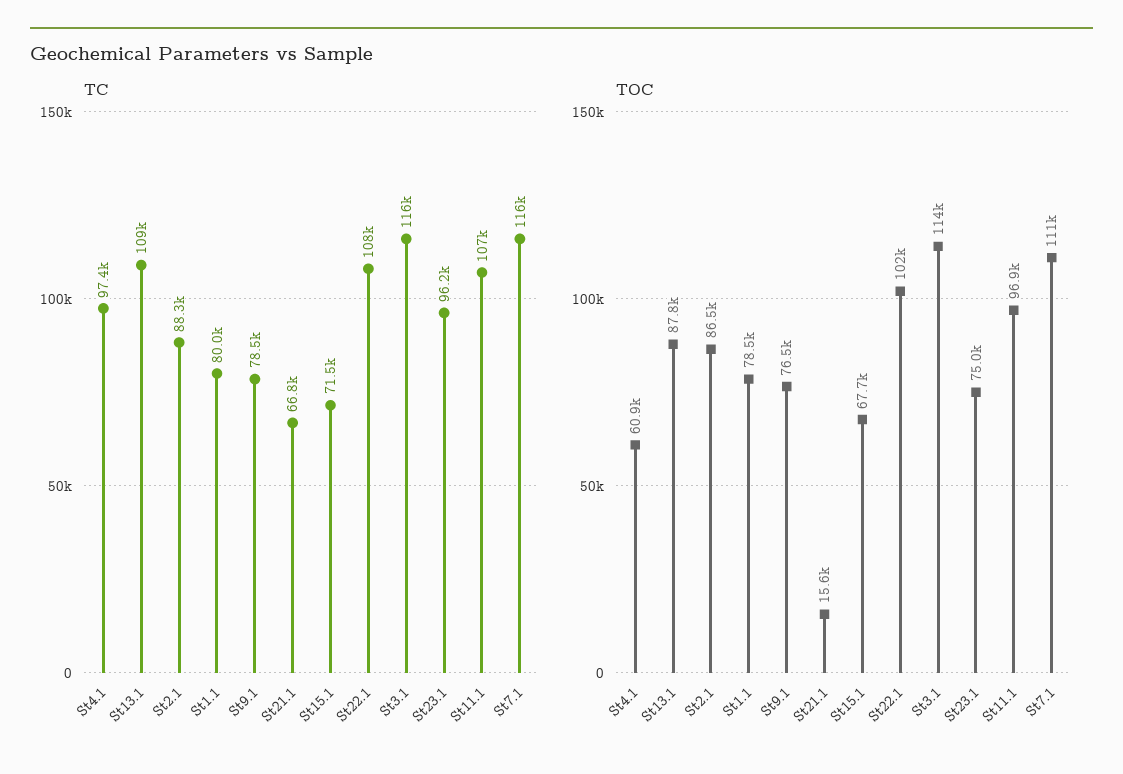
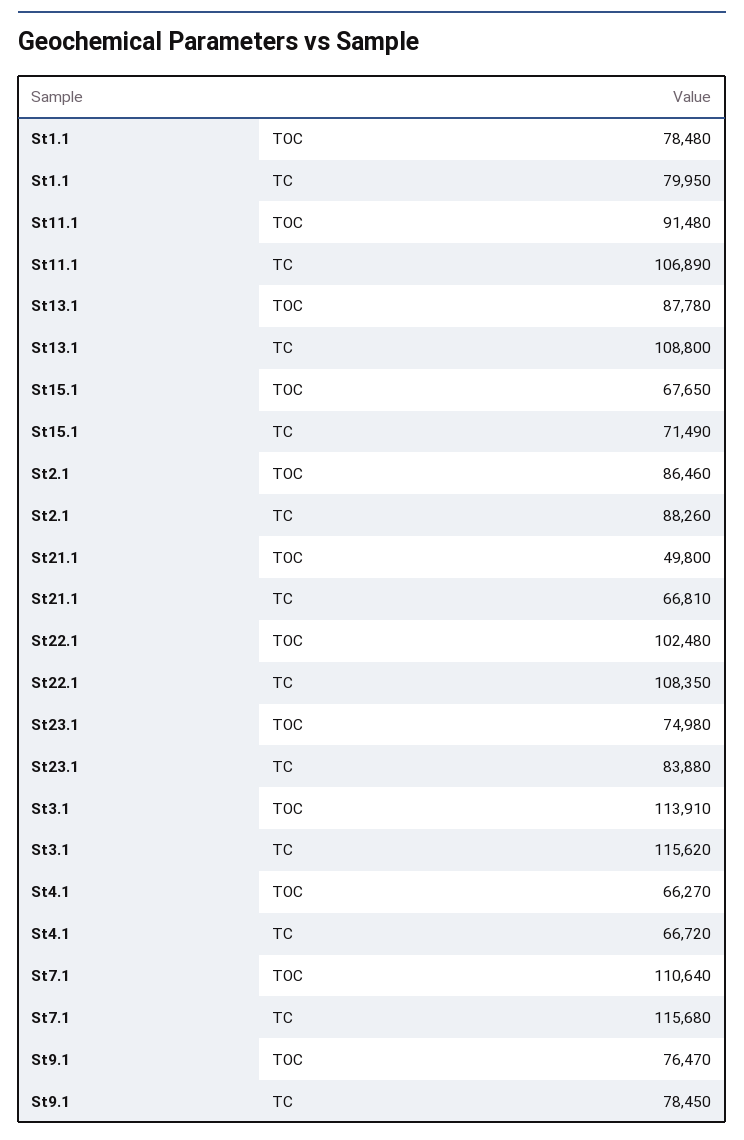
TC, St4.1: 97400 -> 66720
TC, St23.1: 96200 -> 83880
TOC, St4.1: 60900 -> 66270
TOC, St21.1: 15600 -> 49800
TOC, St11.1: 96900 -> 91480

